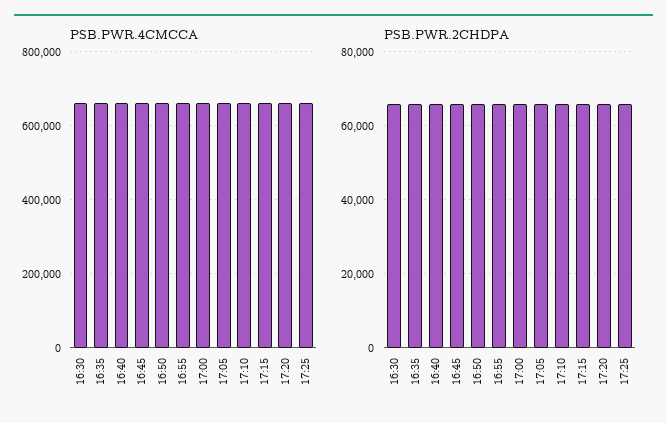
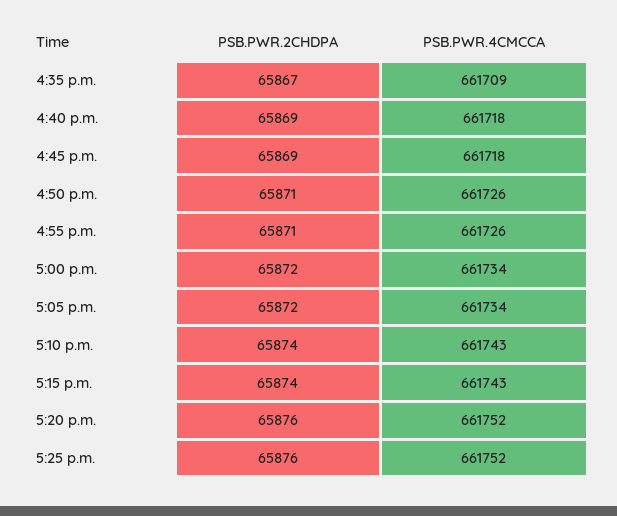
PSB.PWR.4CMCCA, 16:30: 660000 -> none
PSB.PWR.2CHDPA, 16:30: 66000 -> none

